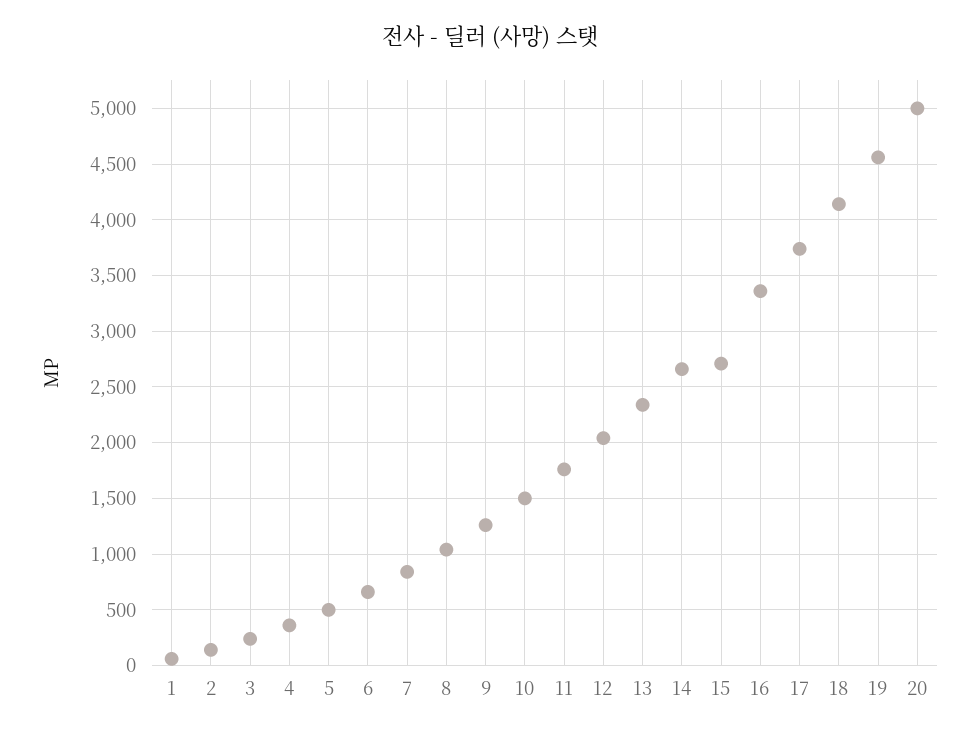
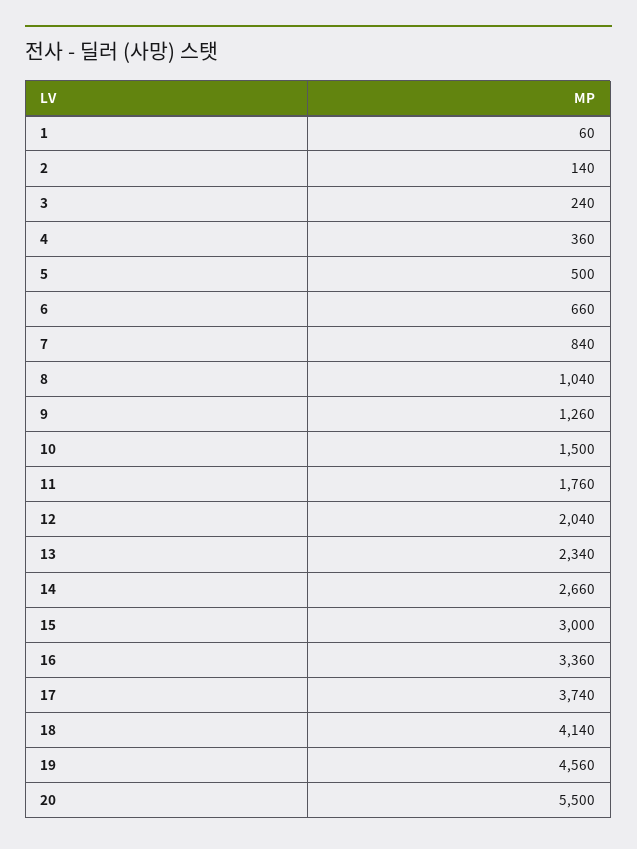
15: 2700 -> 3000
20: 5000 -> 5500

